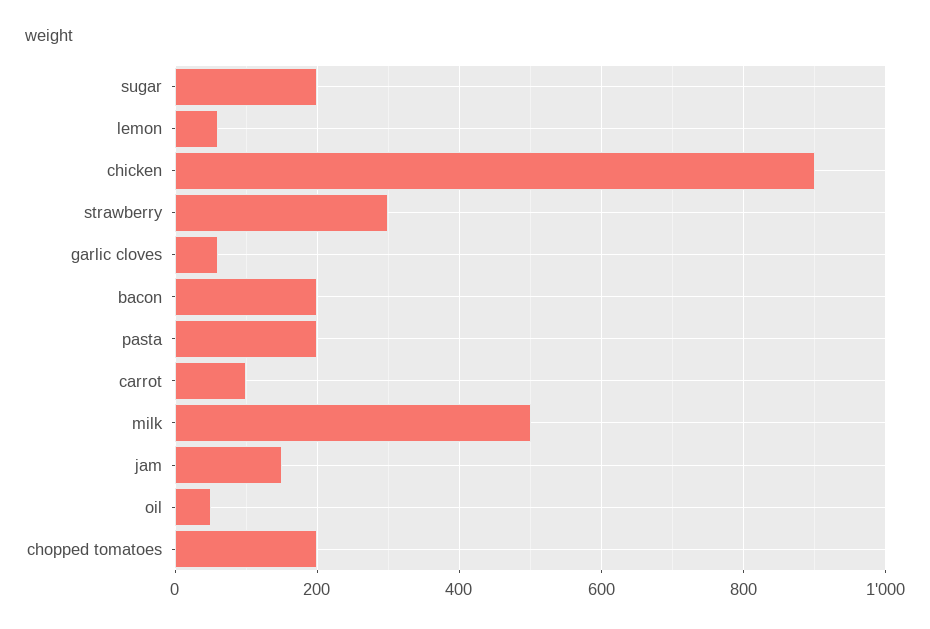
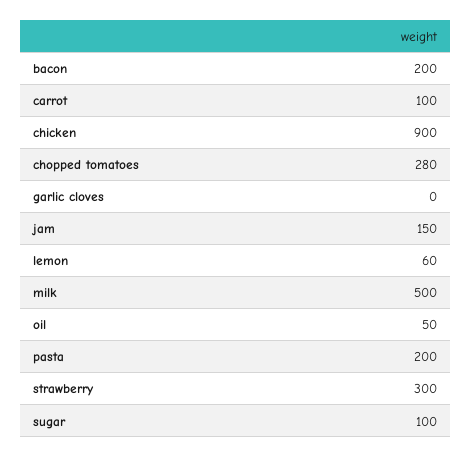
sugar: 200 -> 100
garlic cloves: 60 -> 0
chopped tomatoes: 200 -> 280

